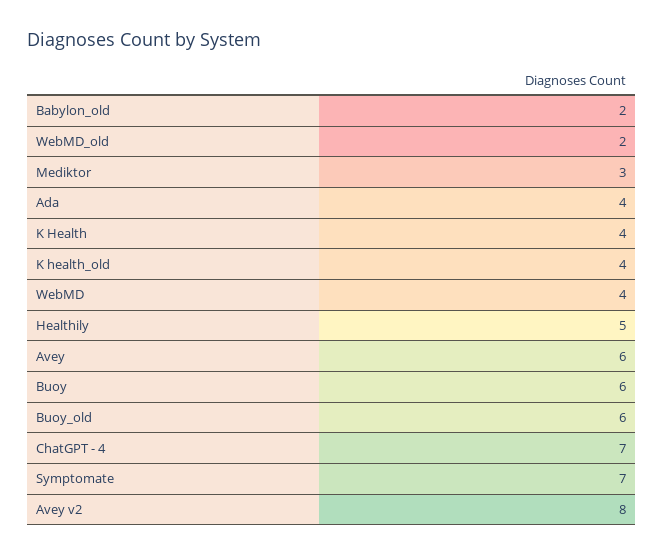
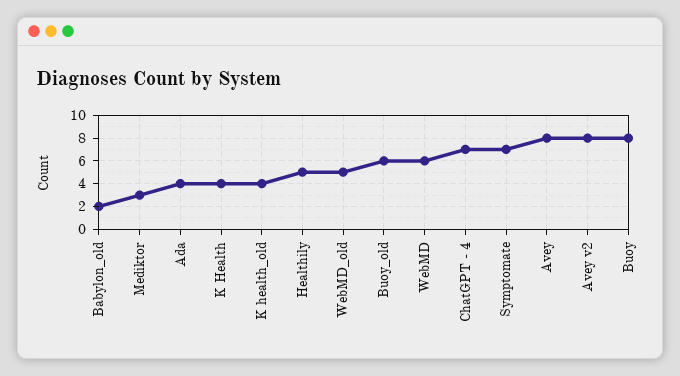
WebMD_old: 2 -> 5
WebMD: 4 -> 6
Avey: 6 -> 8
Buoy: 6 -> 8

